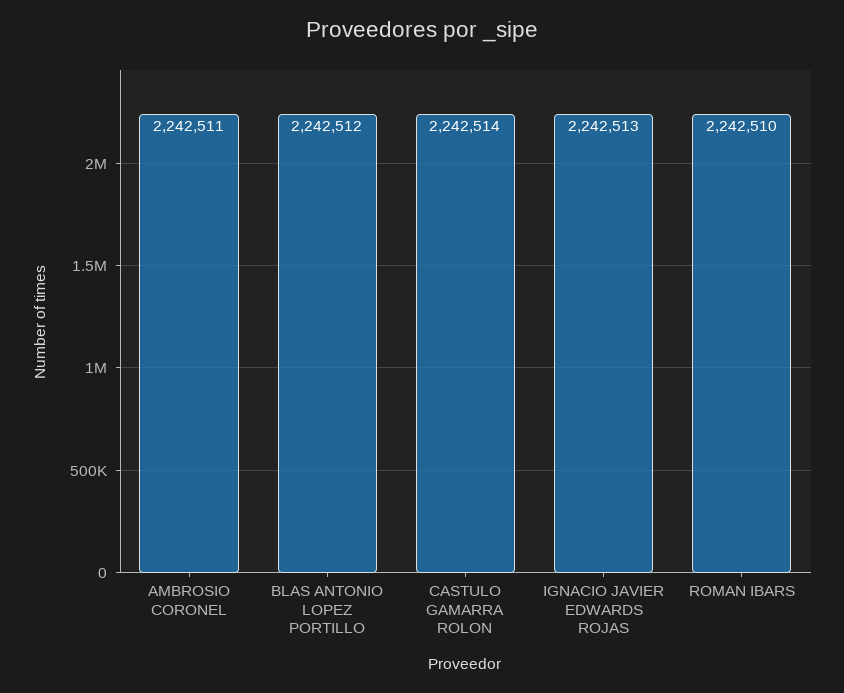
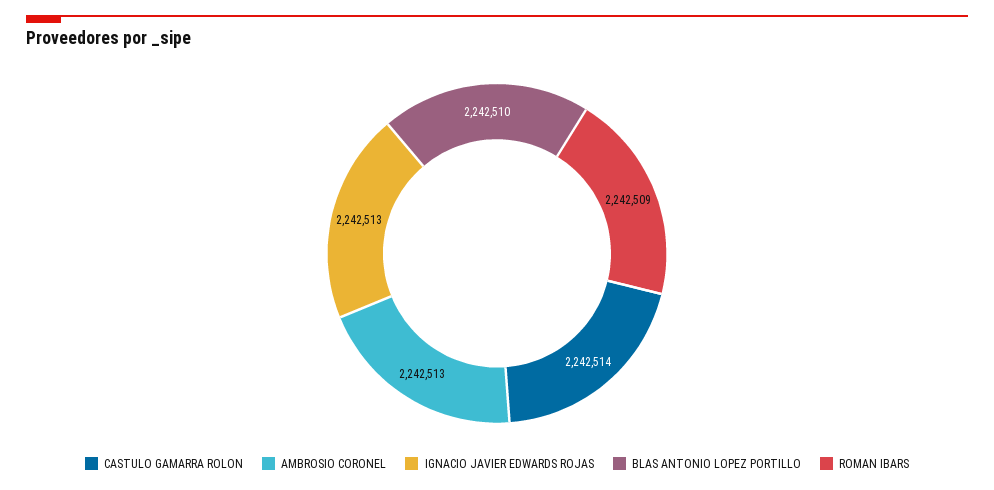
AMBROSIO CORONEL: 2242511 -> 2242513
BLAS ANTONIO LOPEZ PORTILLO: 2242512 -> 2242510
ROMAN IBARS: 2242510 -> 2242509

